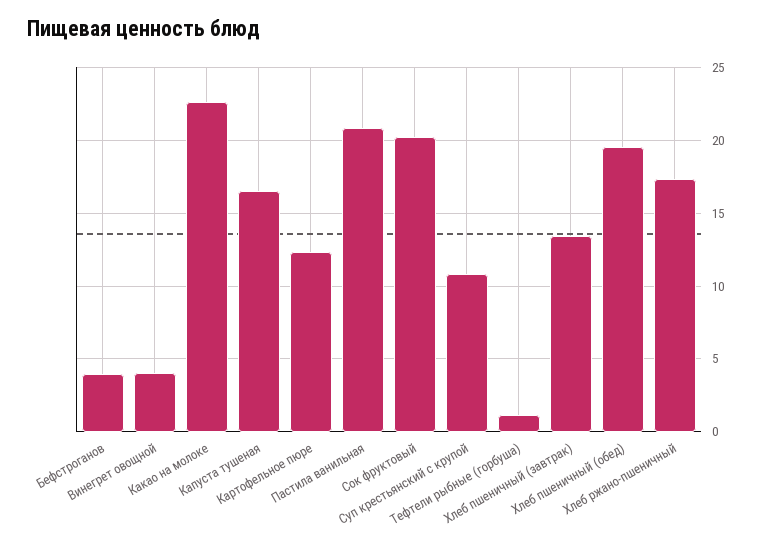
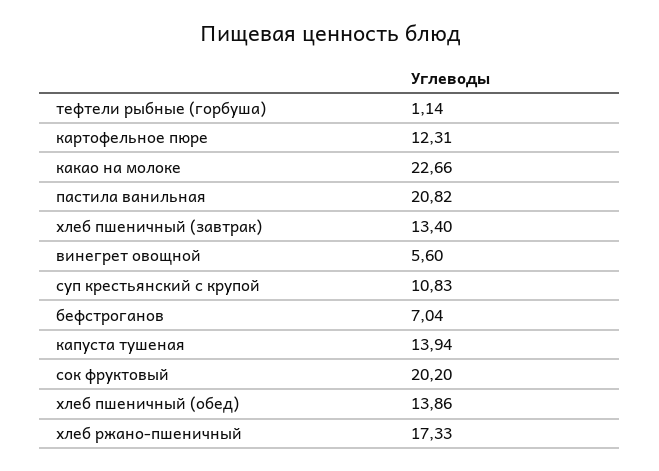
Бефстроганов: 4 -> 7.04
Винегрет овощной: 4 -> 5.6
Капуста тушеная: 16.5 -> 13.94
Хлеб пшеничный (обед): 19.5 -> 13.86

